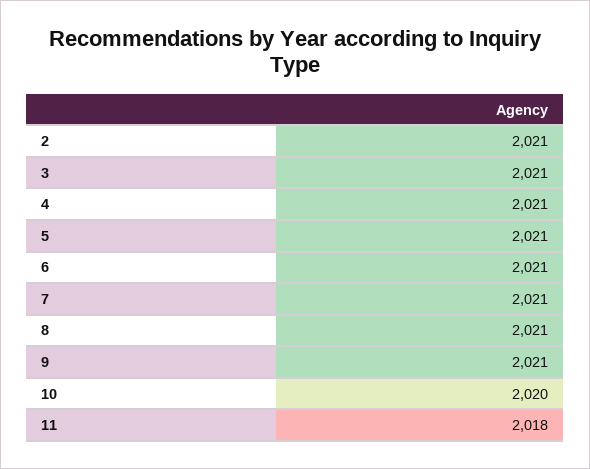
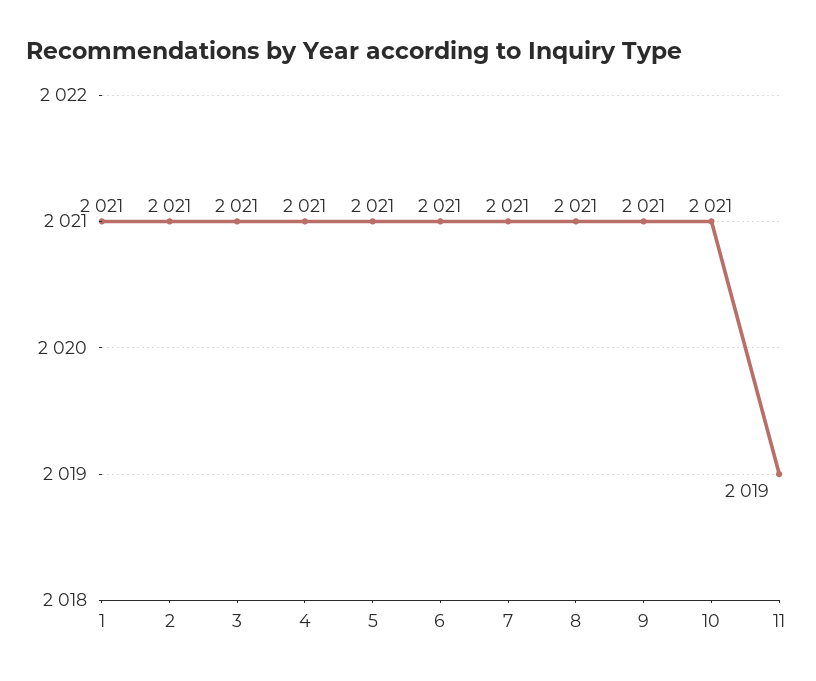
10: 2020 -> 2021
11: 2018 -> 2019
1: none -> 2021

